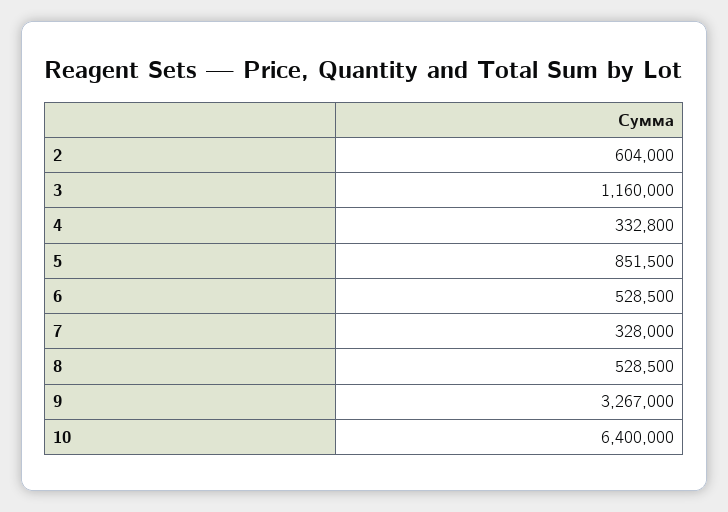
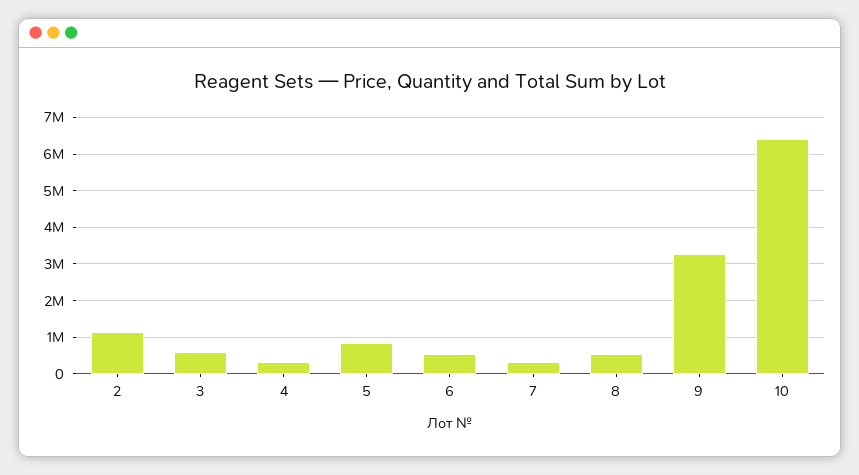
2: 604000 -> 1200000
3: 1160000 -> 600000

